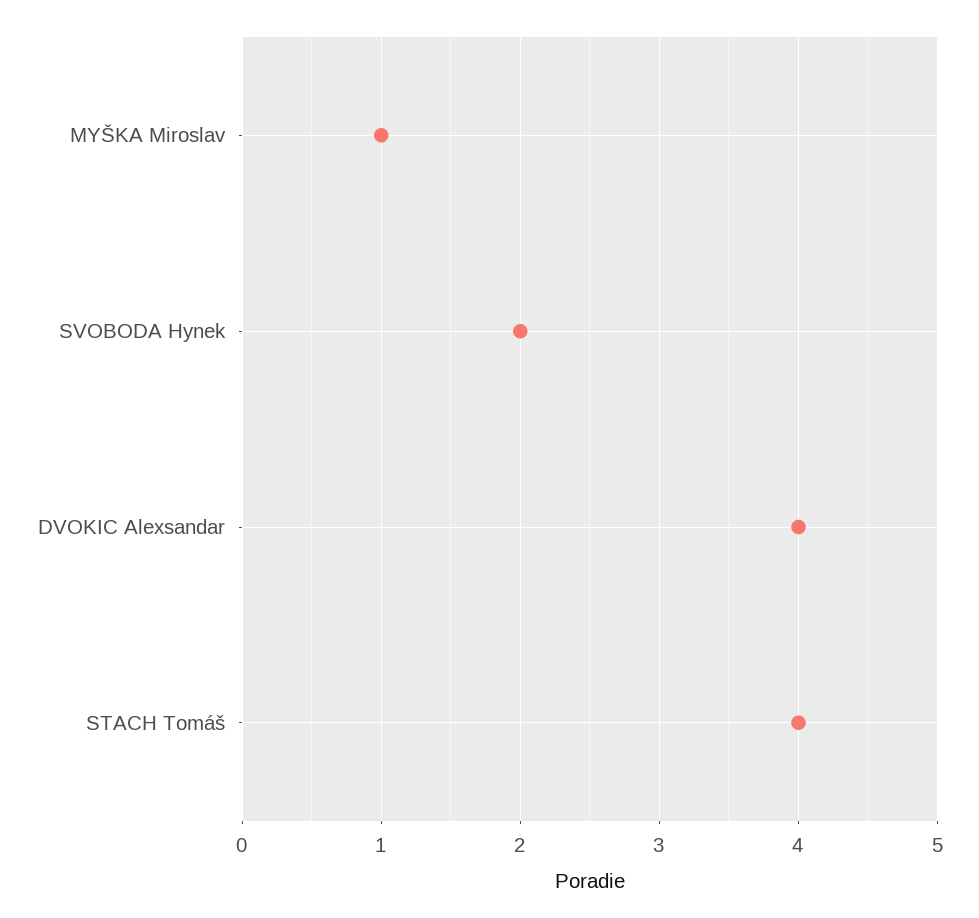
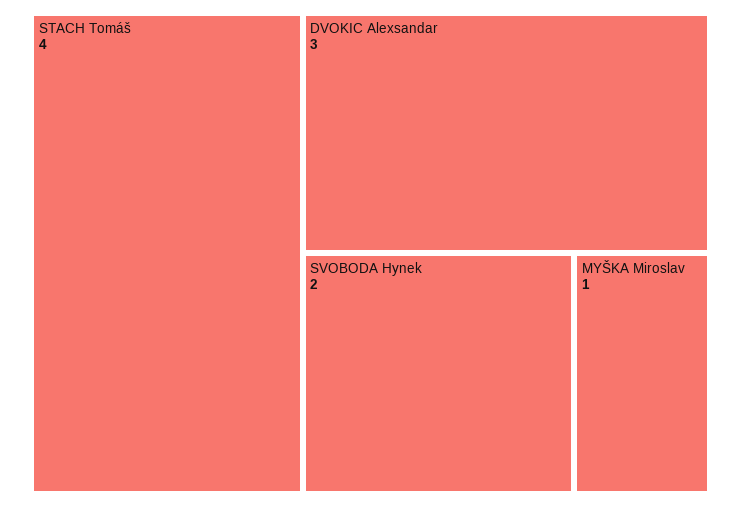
DVOKIC Alexsandar: 4 -> 3

